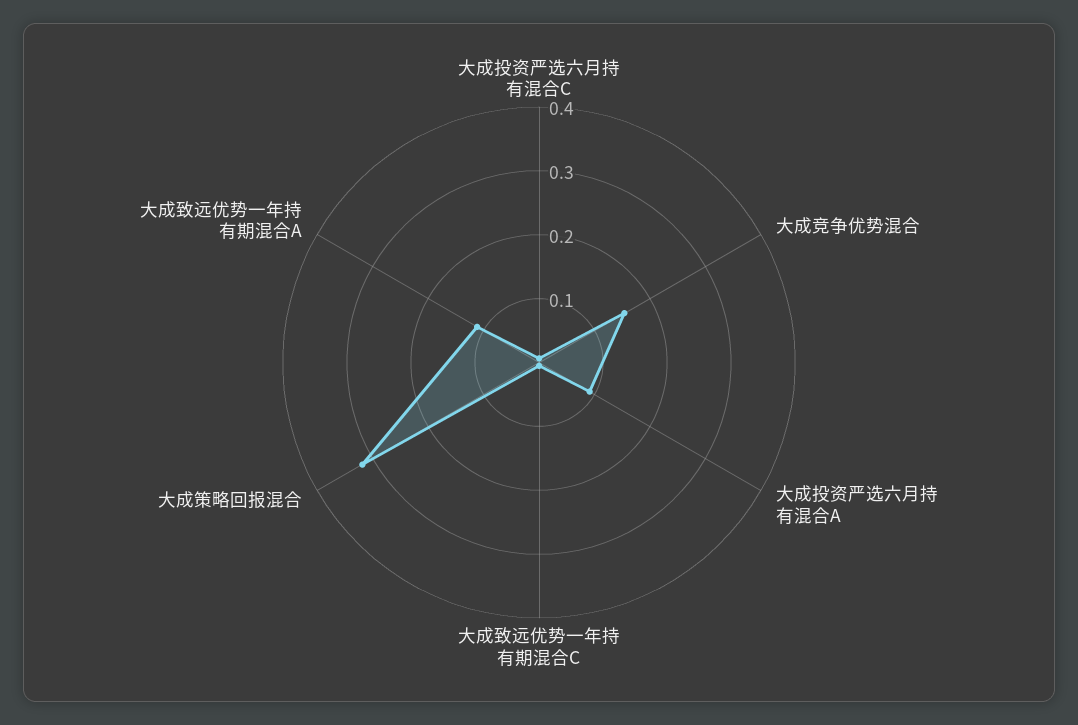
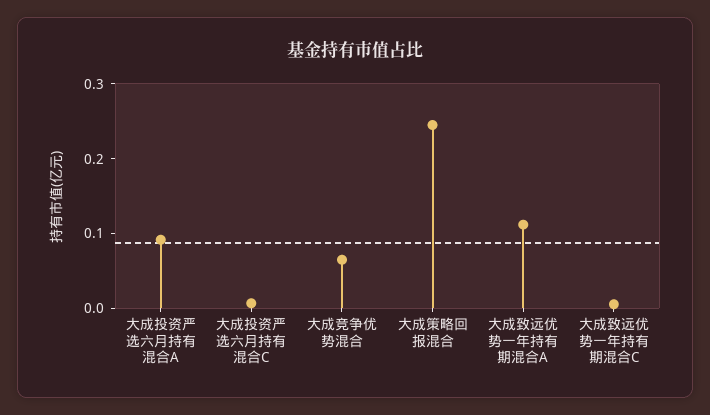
大成竞争优势混合: 0.16 -> 0.06
大成策略回报混合: 0.32 -> 0.24

